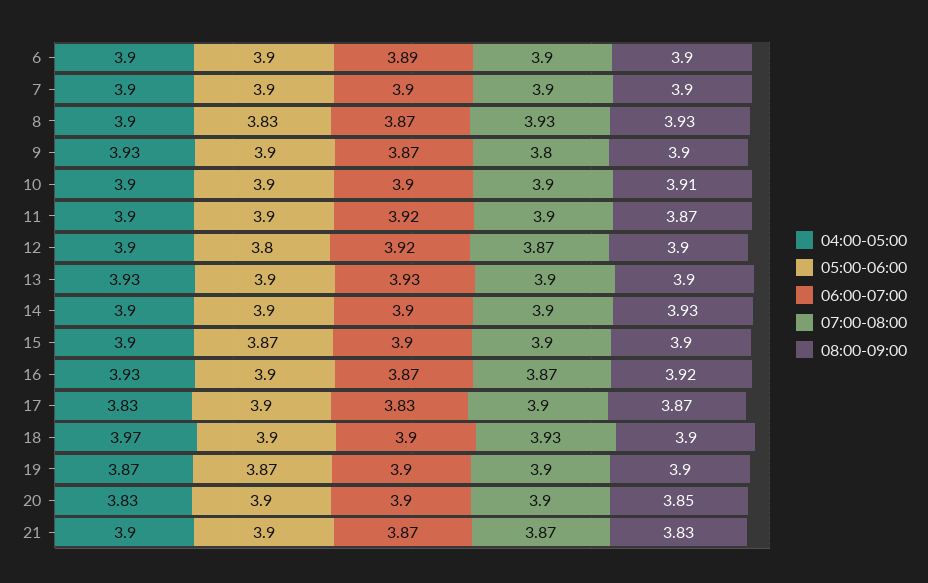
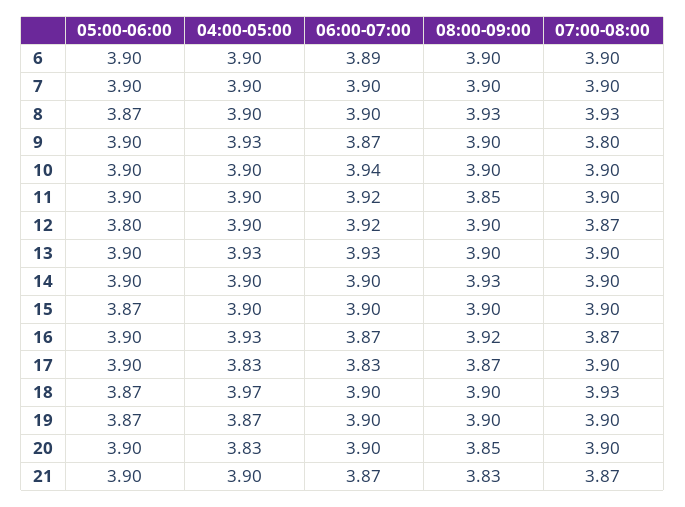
05:00-06:00, 8: 3.83 -> 3.87
06:00-07:00, 8: 3.87 -> 3.9
06:00-07:00, 10: 3.9 -> 3.94
08:00-09:00, 10: 3.91 -> 3.9
08:00-09:00, 11: 3.87 -> 3.85
05:00-06:00, 18: 3.9 -> 3.87

